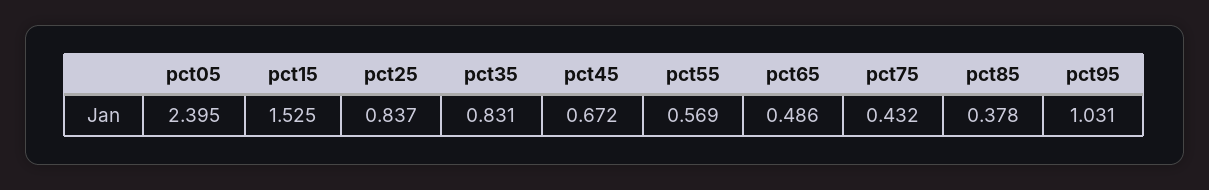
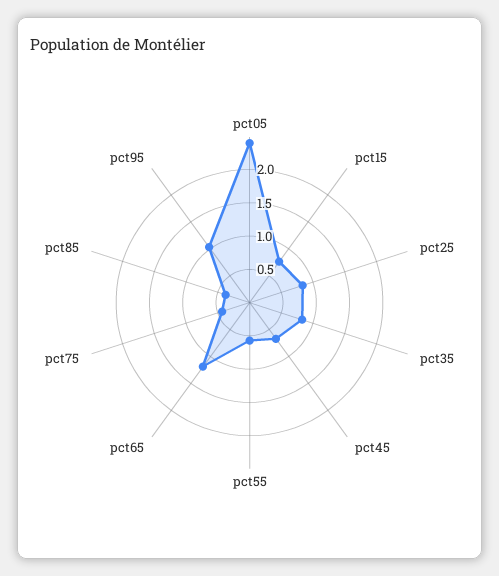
pct15: 1.525 -> 0.75
pct65: 0.486 -> 1.25

